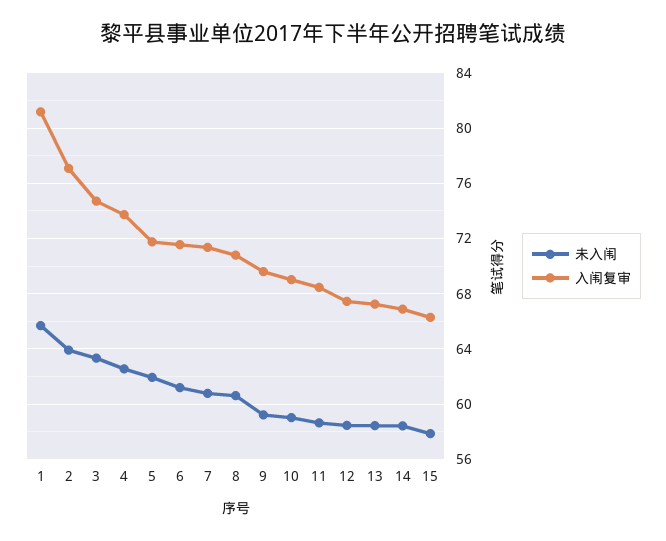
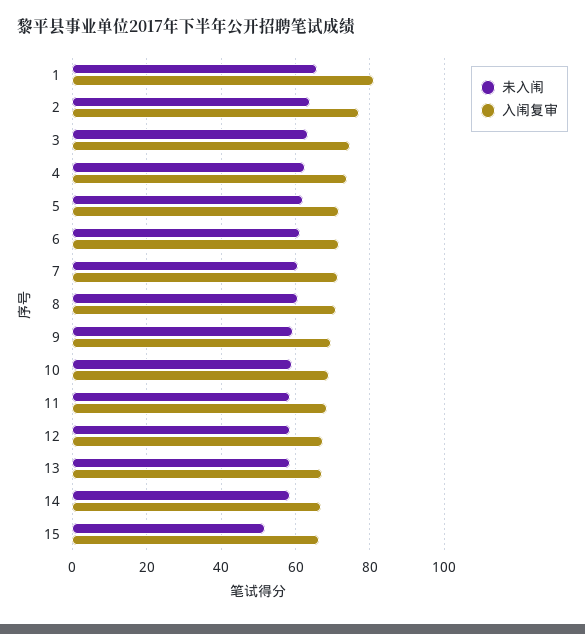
未入闱, 15: 58 -> 52

